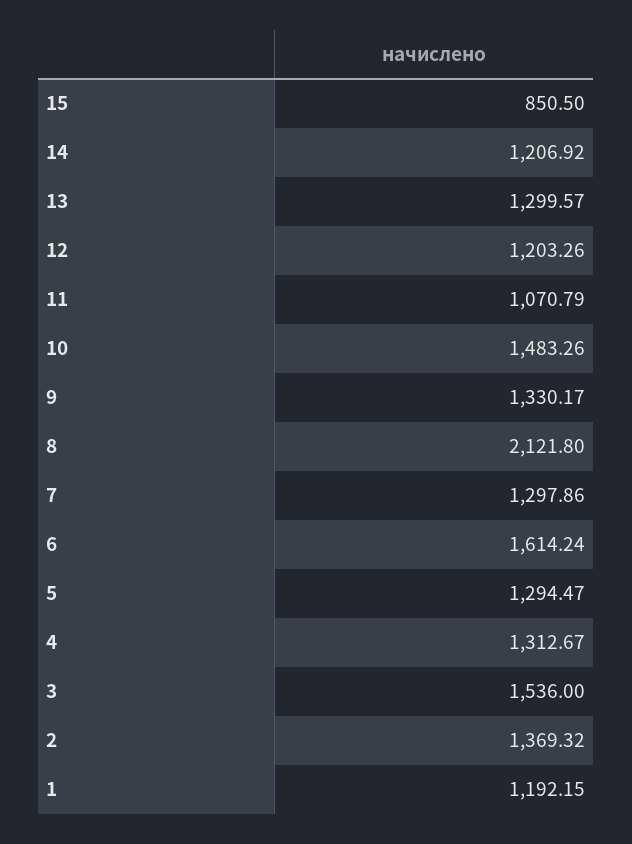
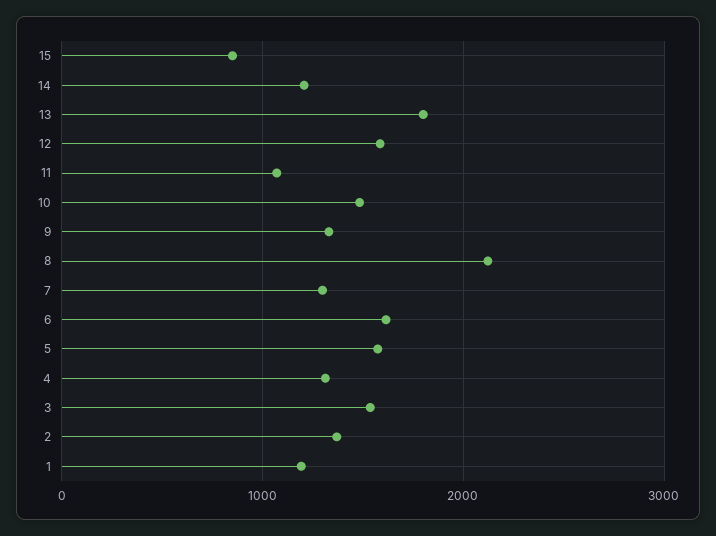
13: 1299.57 -> 1800
12: 1203.26 -> 1600
5: 1294.47 -> 1600

